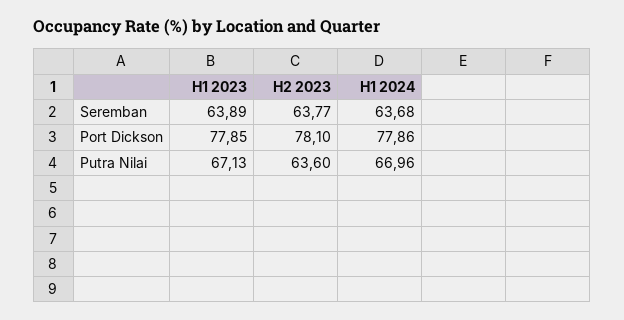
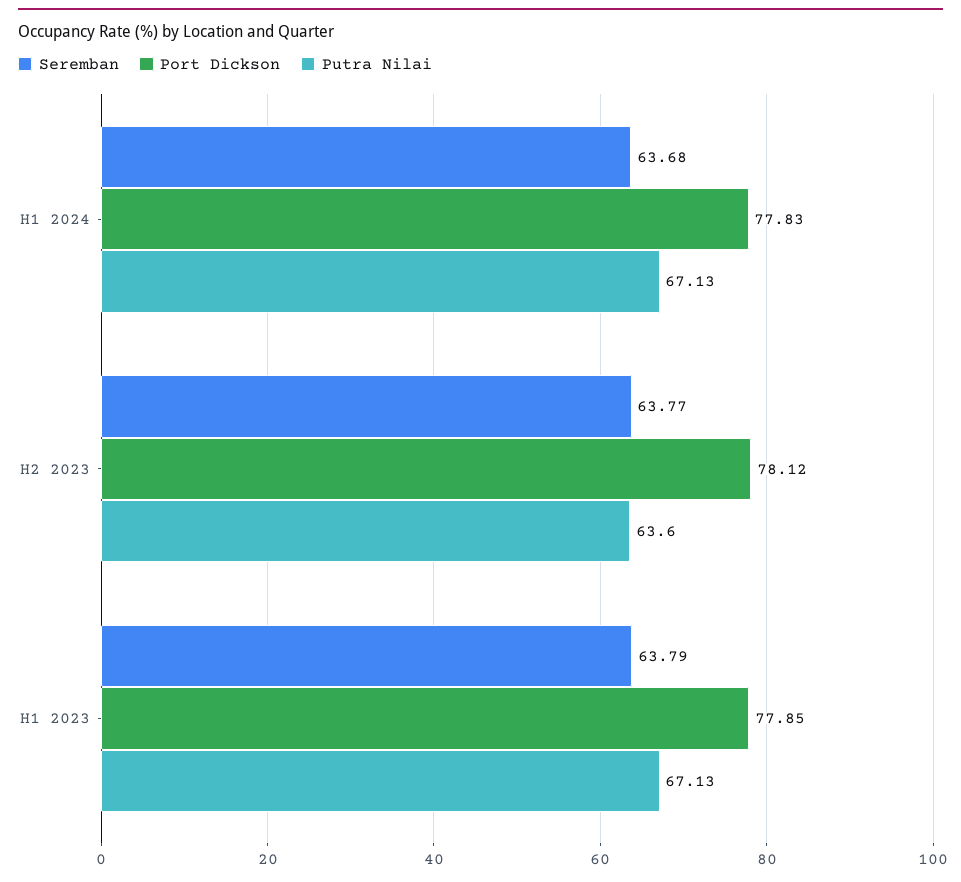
Seremban, H1 2023: 63.89 -> 63.79
Port Dickson, H2 2023: 78.1 -> 78.12
Port Dickson, H1 2024: 77.86 -> 77.83
Putra Nilai, H1 2024: 66.96 -> 67.13

